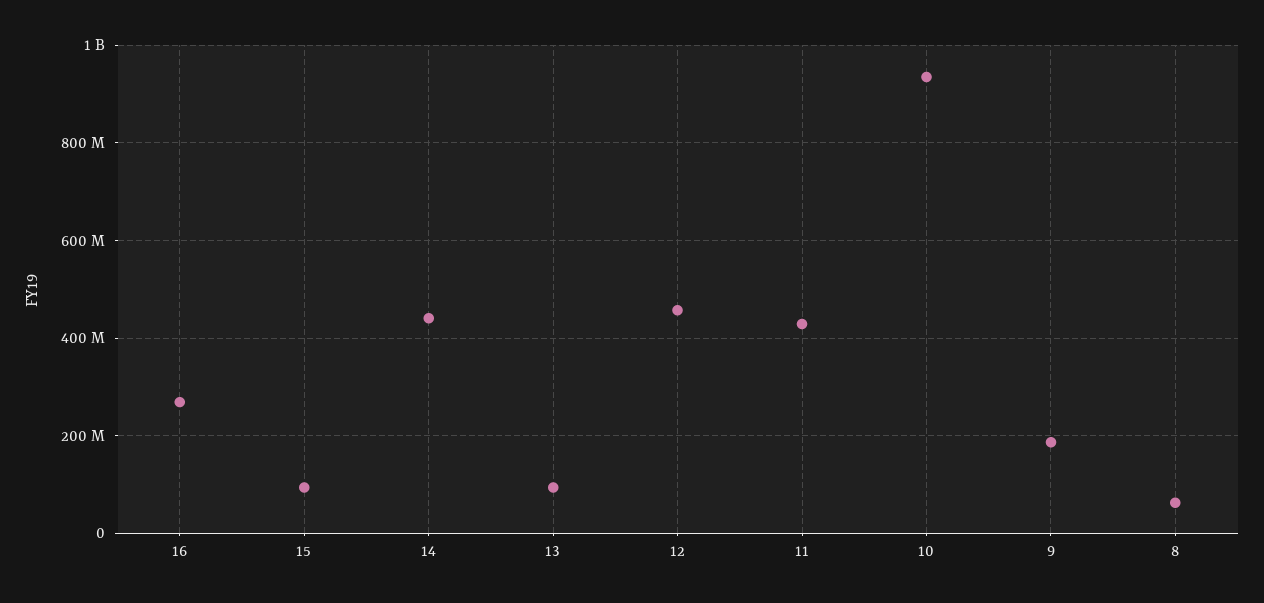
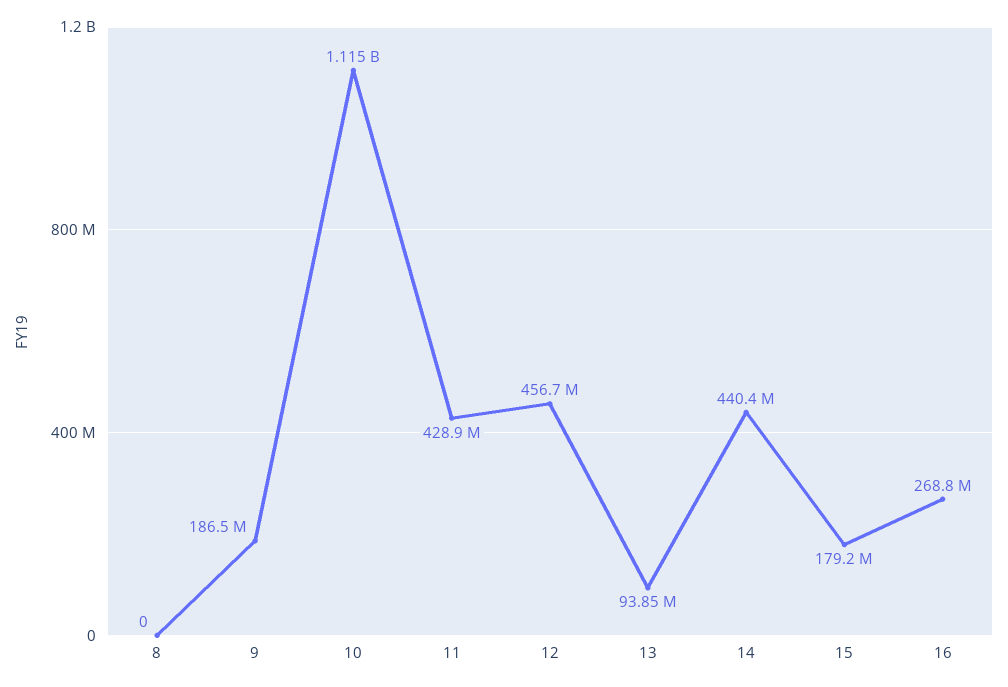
15: 100000000 -> 179200000
10: 940000000 -> 1115000000
8: 60000000 -> 0

